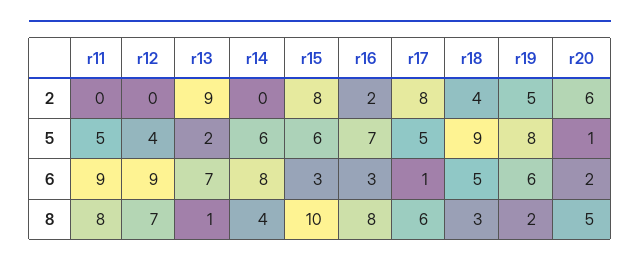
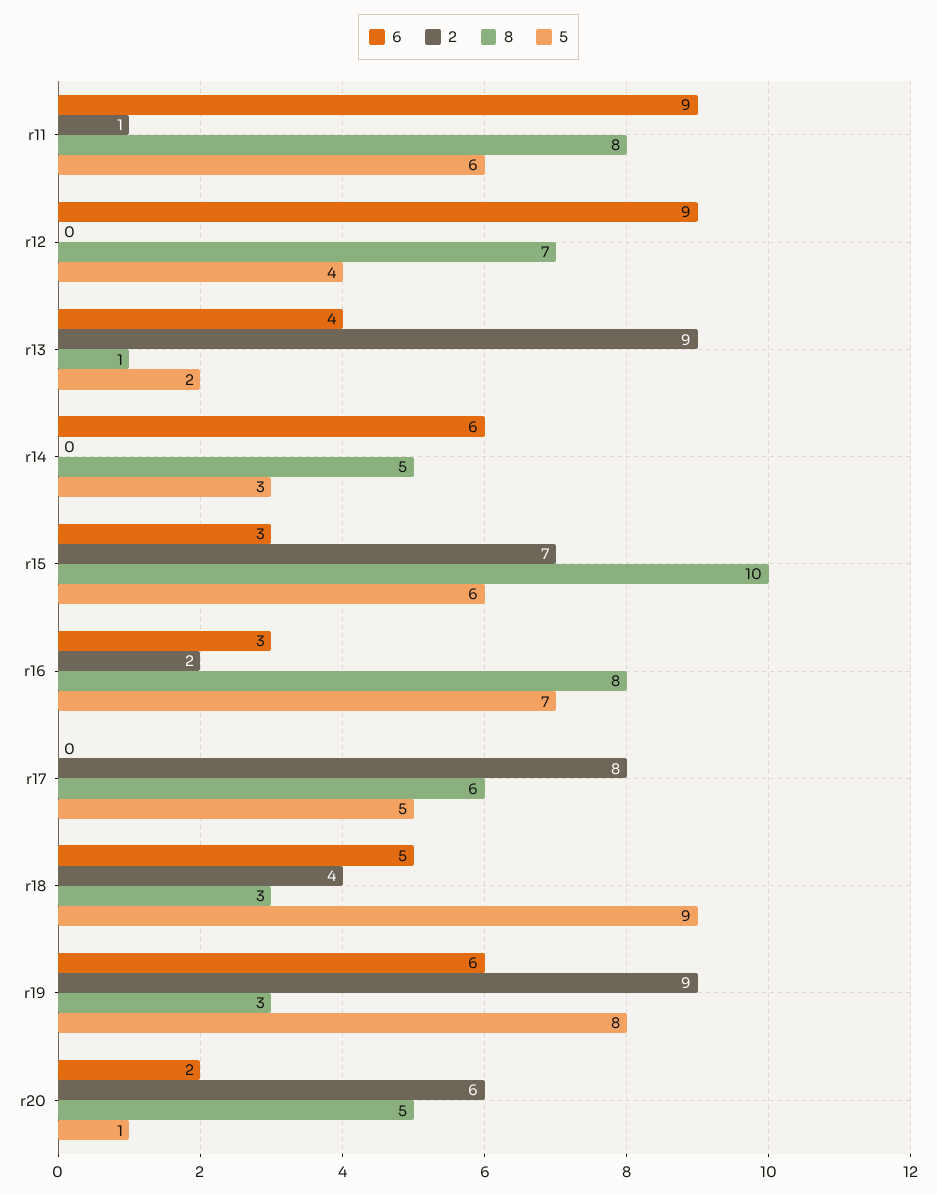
2, r11: 0 -> 1
2, r15: 8 -> 7
2, r19: 5 -> 9
5, r11: 5 -> 6
5, r14: 6 -> 3
6, r13: 7 -> 4
6, r14: 8 -> 6
6, r17: 1 -> 0
8, r14: 4 -> 5
8, r19: 2 -> 3

